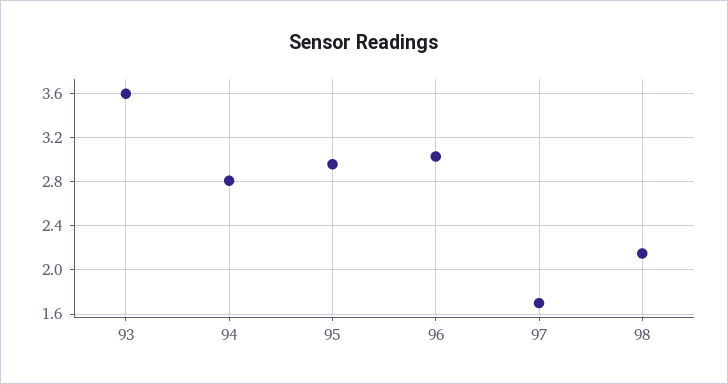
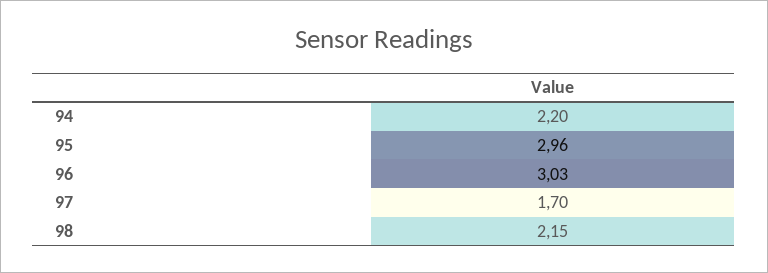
93: 3.6 -> none
94: 2.8 -> 2.2

